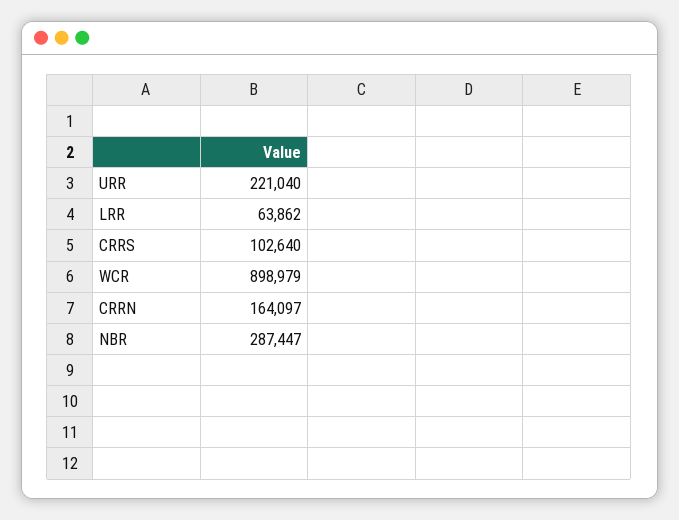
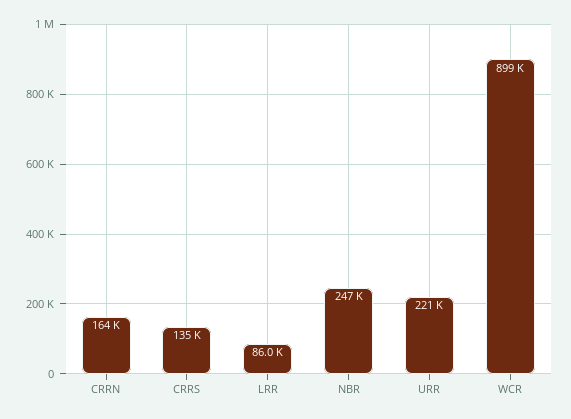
LRR: 63862 -> 86000
CRRS: 102640 -> 135000
NBR: 287447 -> 247000

